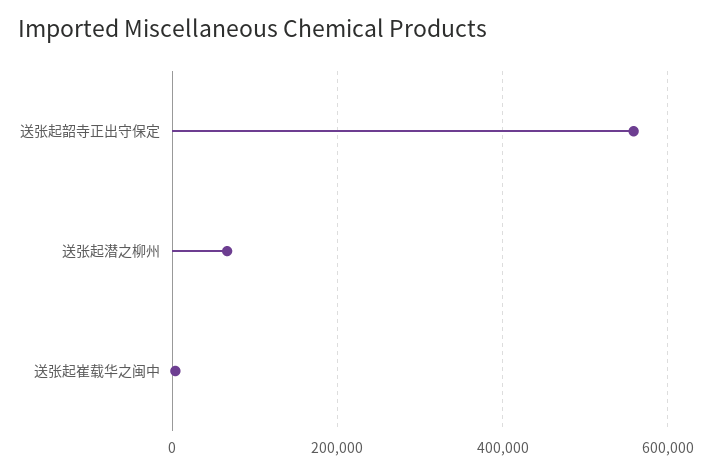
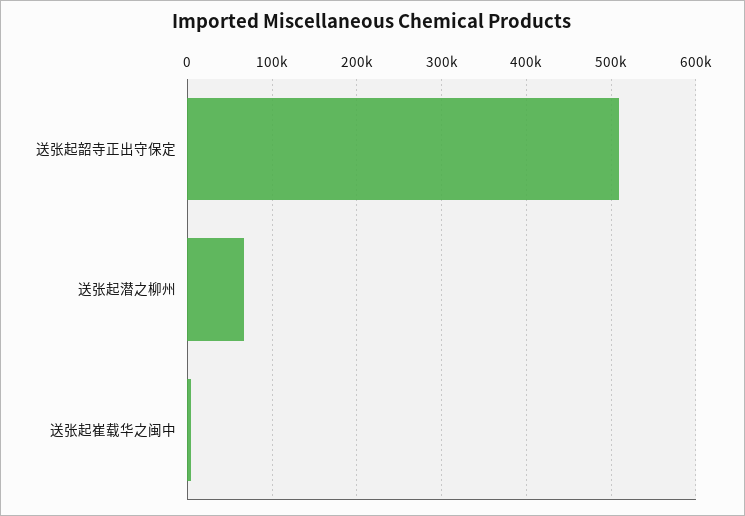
送张起韶寺正出守保定: 560000 -> 510000

